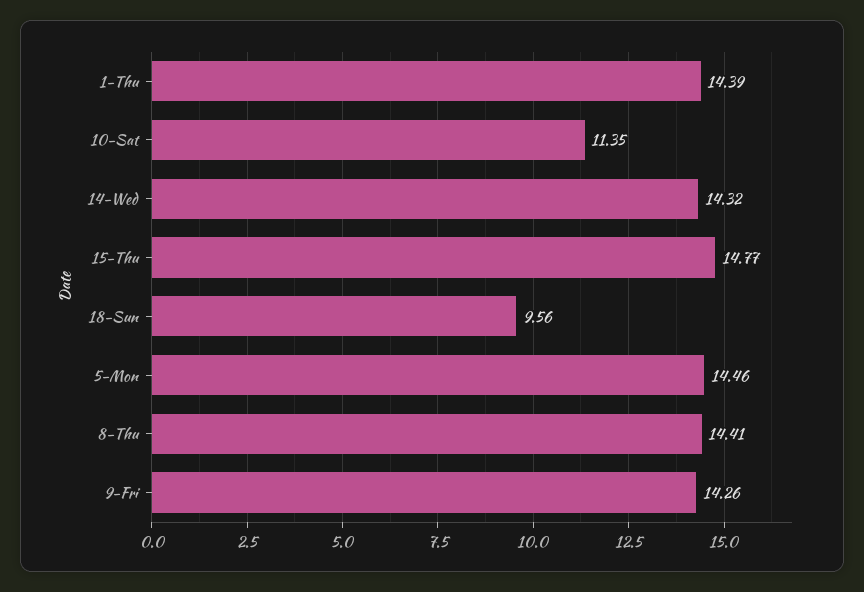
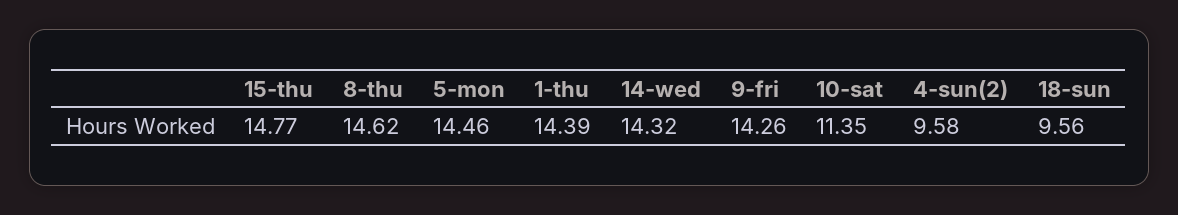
8-Thu: 14.41 -> 14.62
4-sun(2): none -> 9.58

